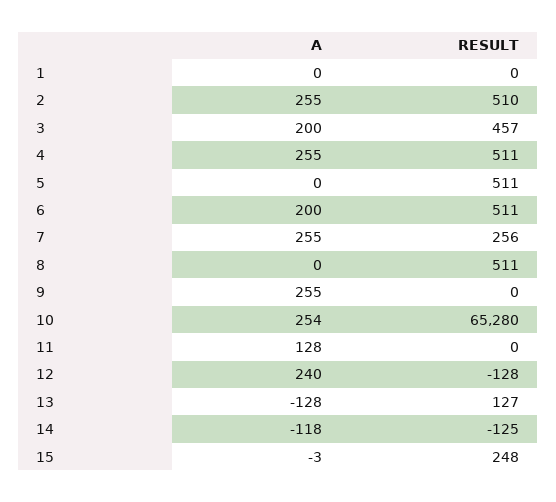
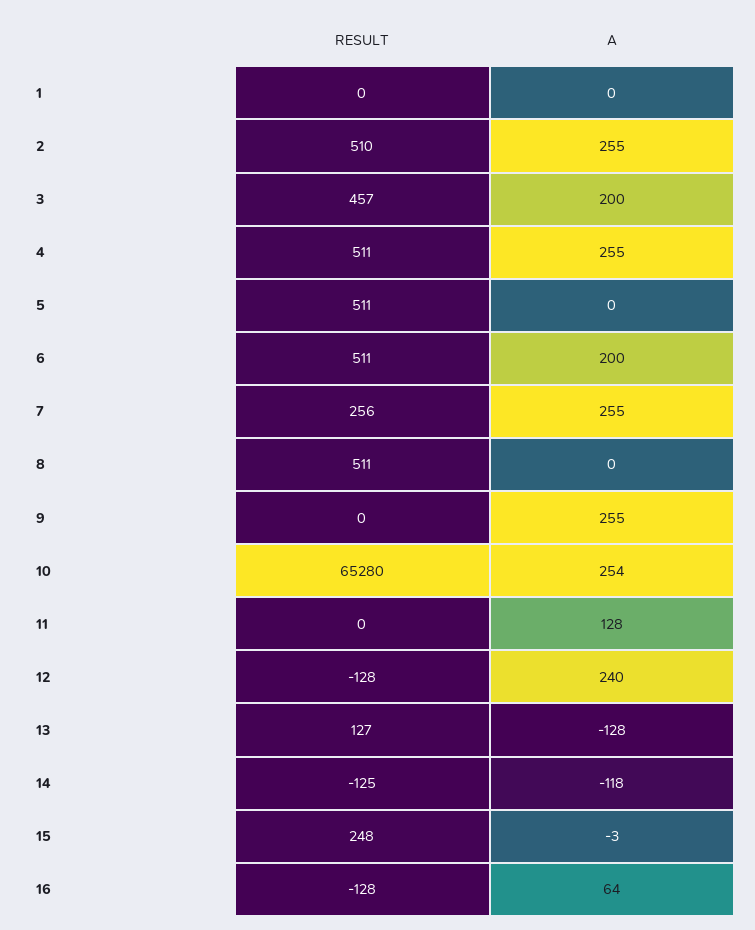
RESULT, 16: none -> -128
A, 16: none -> 64

